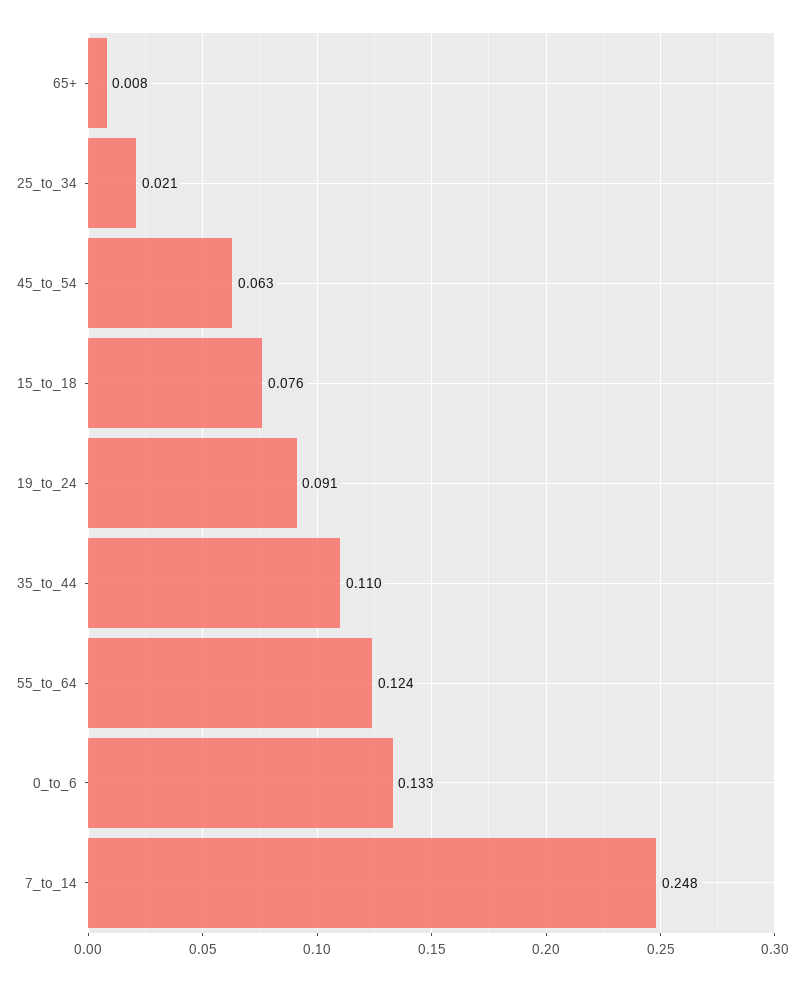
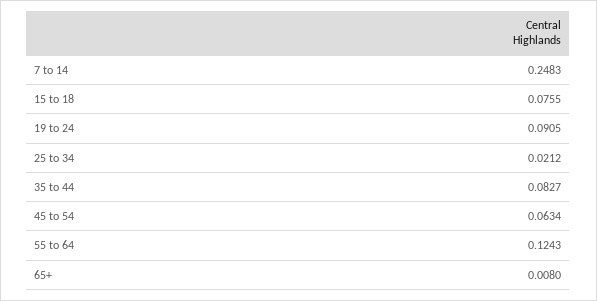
35_to_44: 0.11 -> 0.0827
0_to_6: 0.133 -> none

